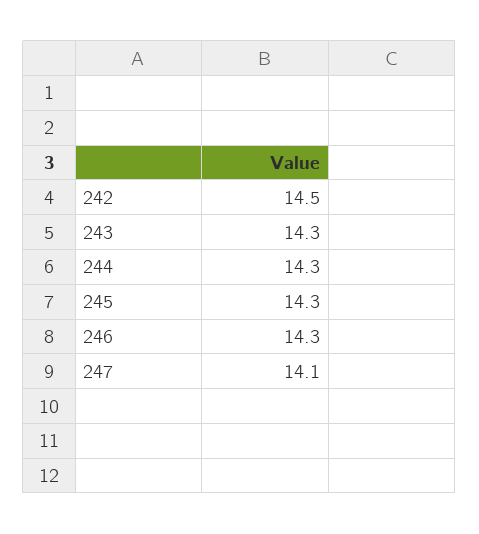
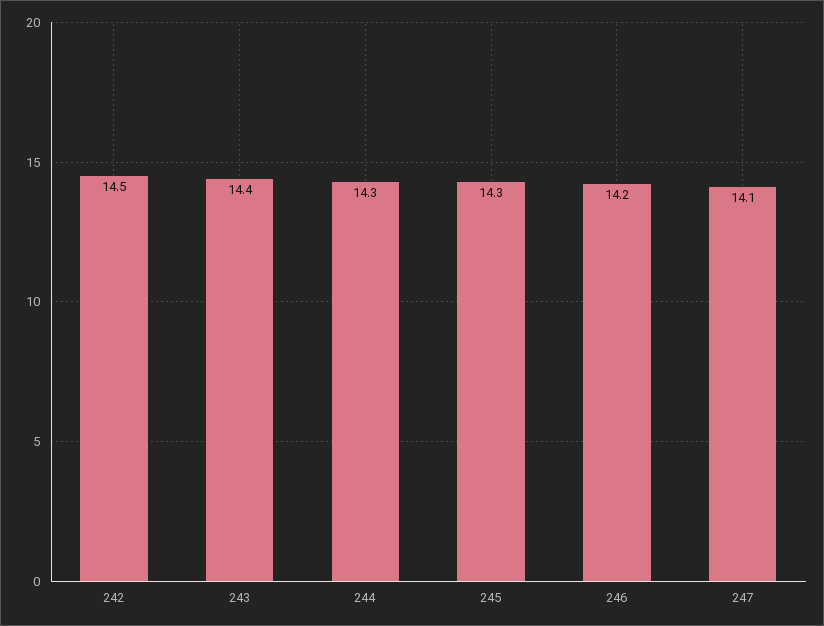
243: 14.3 -> 14.4
246: 14.3 -> 14.2

